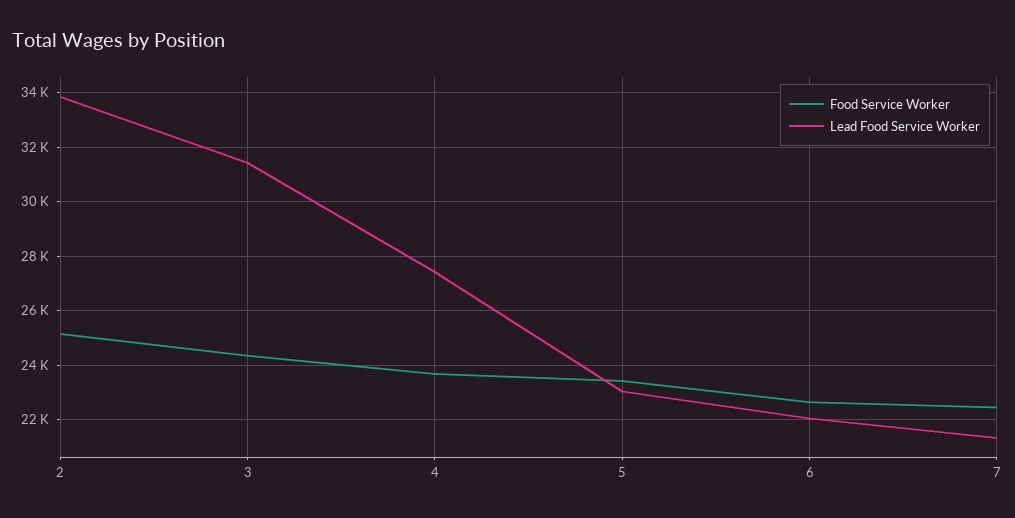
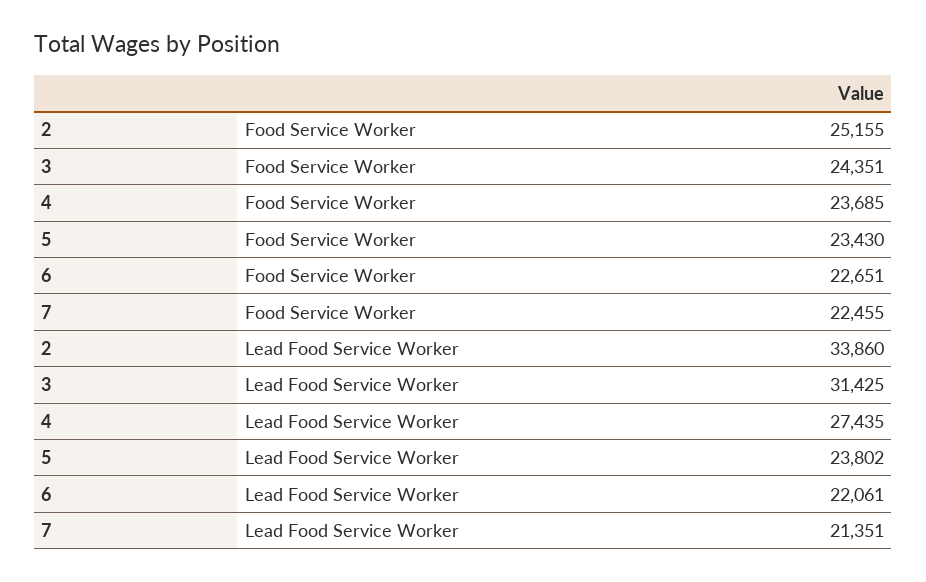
Lead Food Service Worker, 5: 23000 -> 23802

